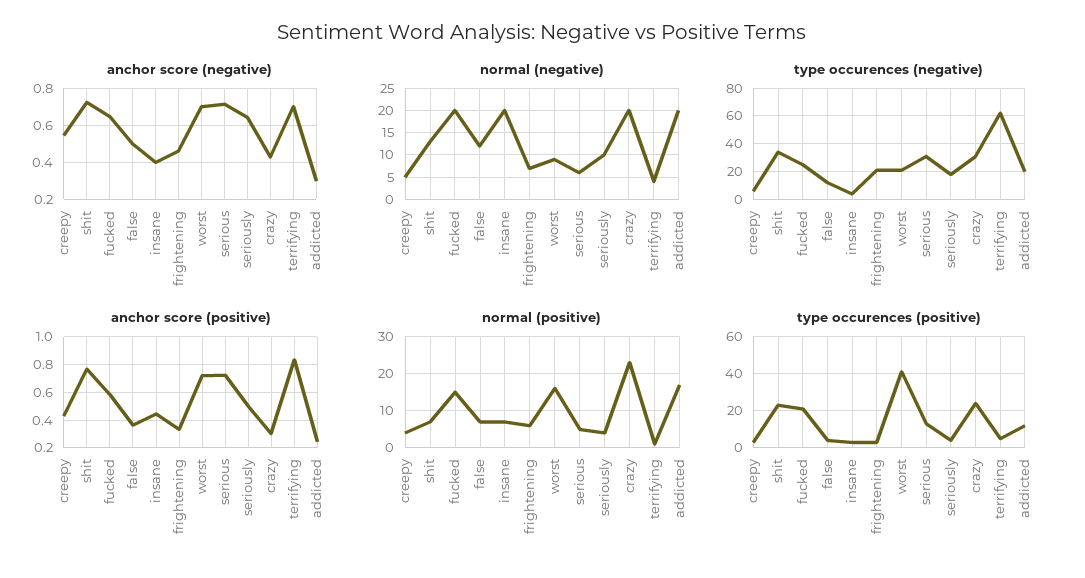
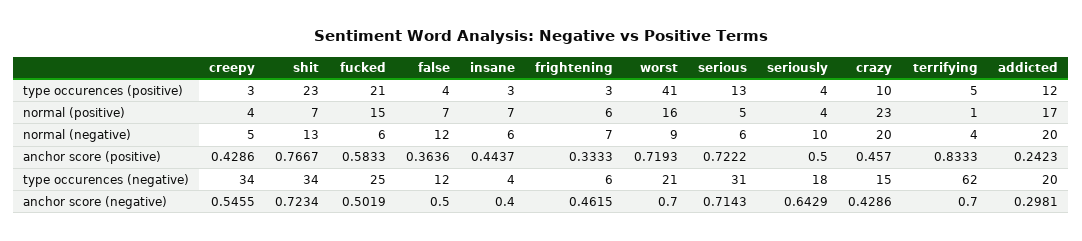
anchor score (negative), fucked: 0.65 -> 0.5019
normal (negative), fucked: 20 -> 6
normal (negative), insane: 20 -> 6
type occurences (negative), creepy: 5 -> 34
type occurences (negative), frightening: 20 -> 6
type occurences (negative), crazy: 30 -> 15
anchor score (positive), crazy: 0.3 -> 0.457
type occurences (positive), crazy: 25 -> 10

